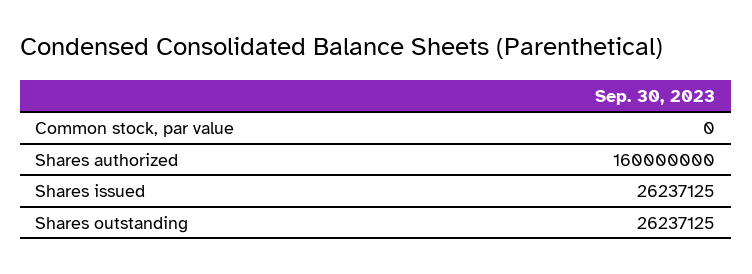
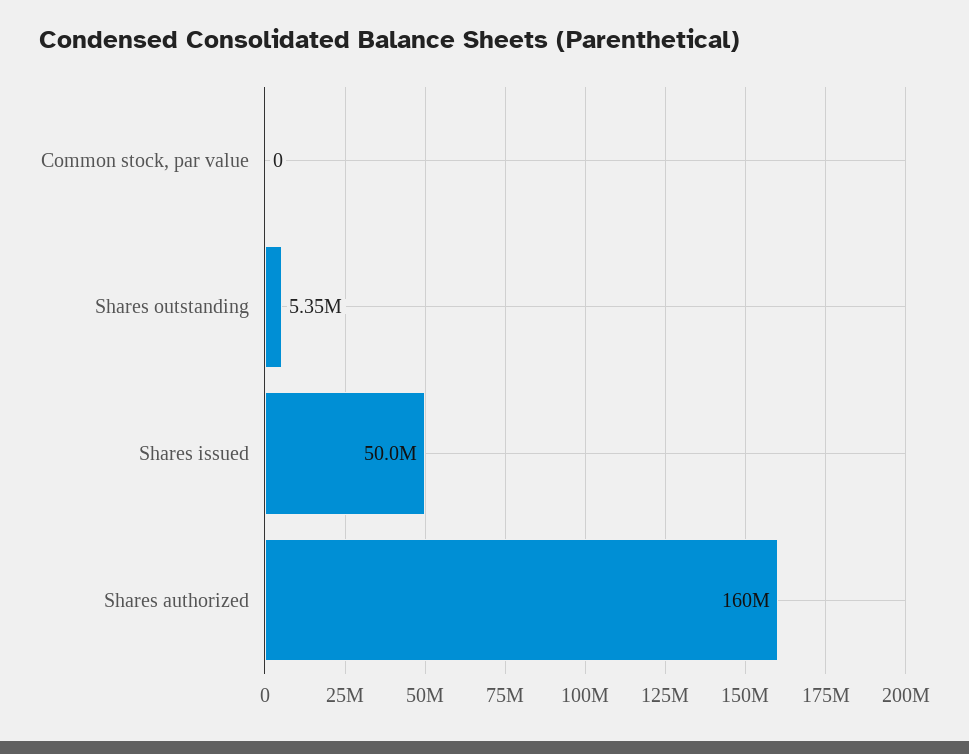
Shares issued: 26237125 -> 50000000
Shares outstanding: 26237125 -> 5350000

